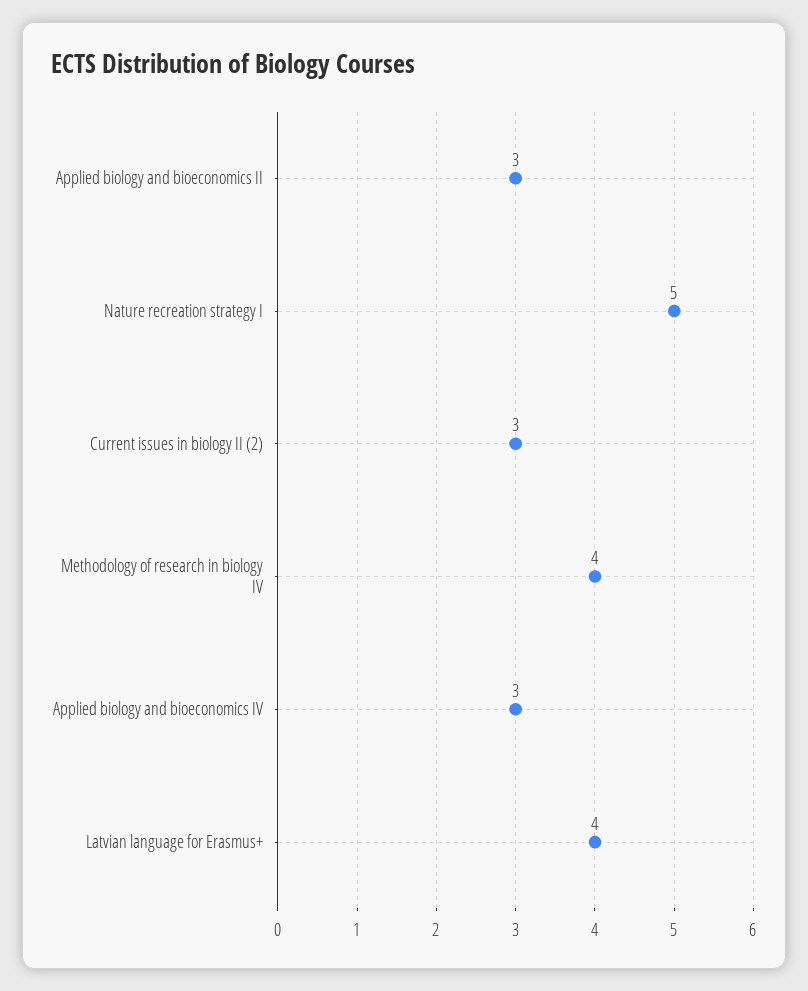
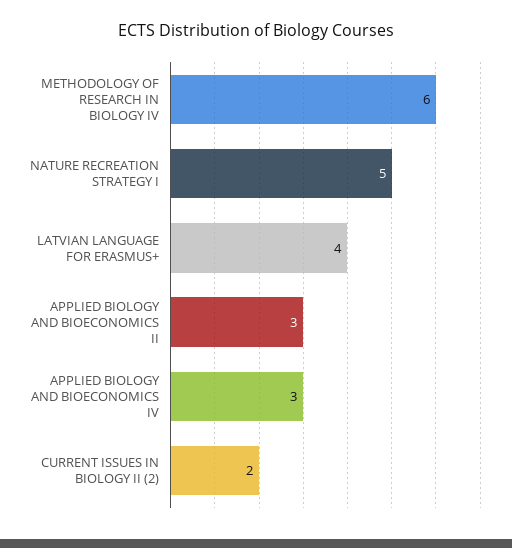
Current issues in biology II (2): 3 -> 2
Methodology of research in biology IV: 4 -> 6

